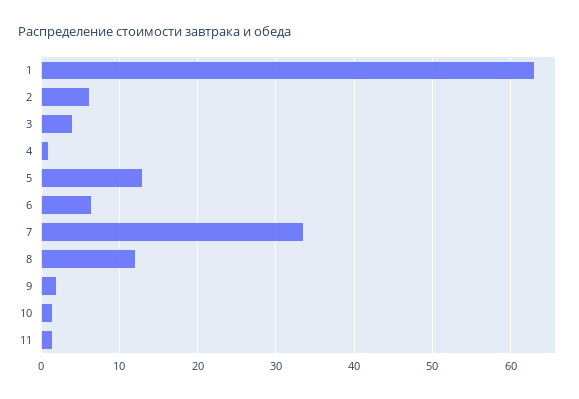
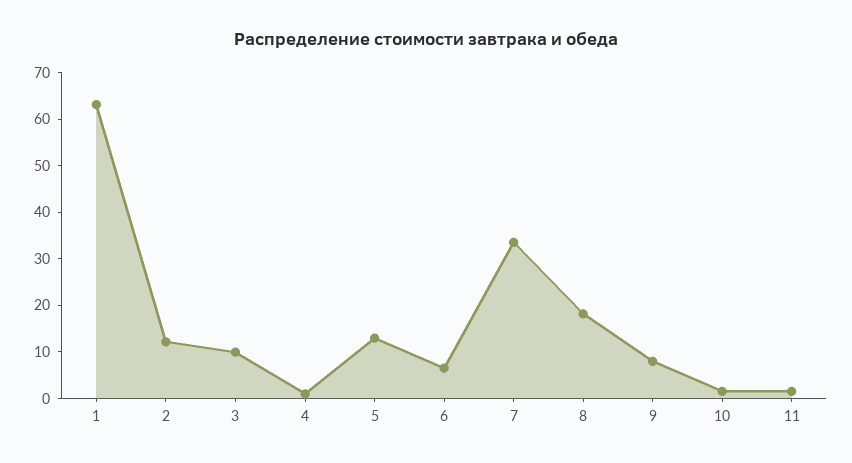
2: 6 -> 12
3: 4 -> 10
8: 12 -> 18
9: 2 -> 8

